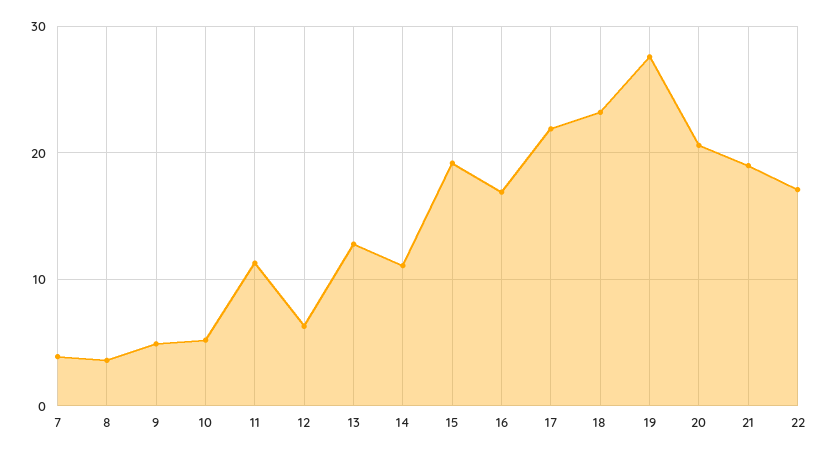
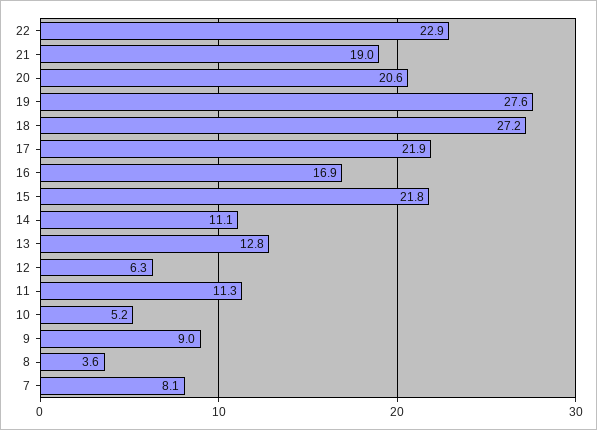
7: 4 -> 8.1
9: 5 -> 9
15: 19 -> 21.8
18: 23 -> 27.2
22: 17 -> 22.9

